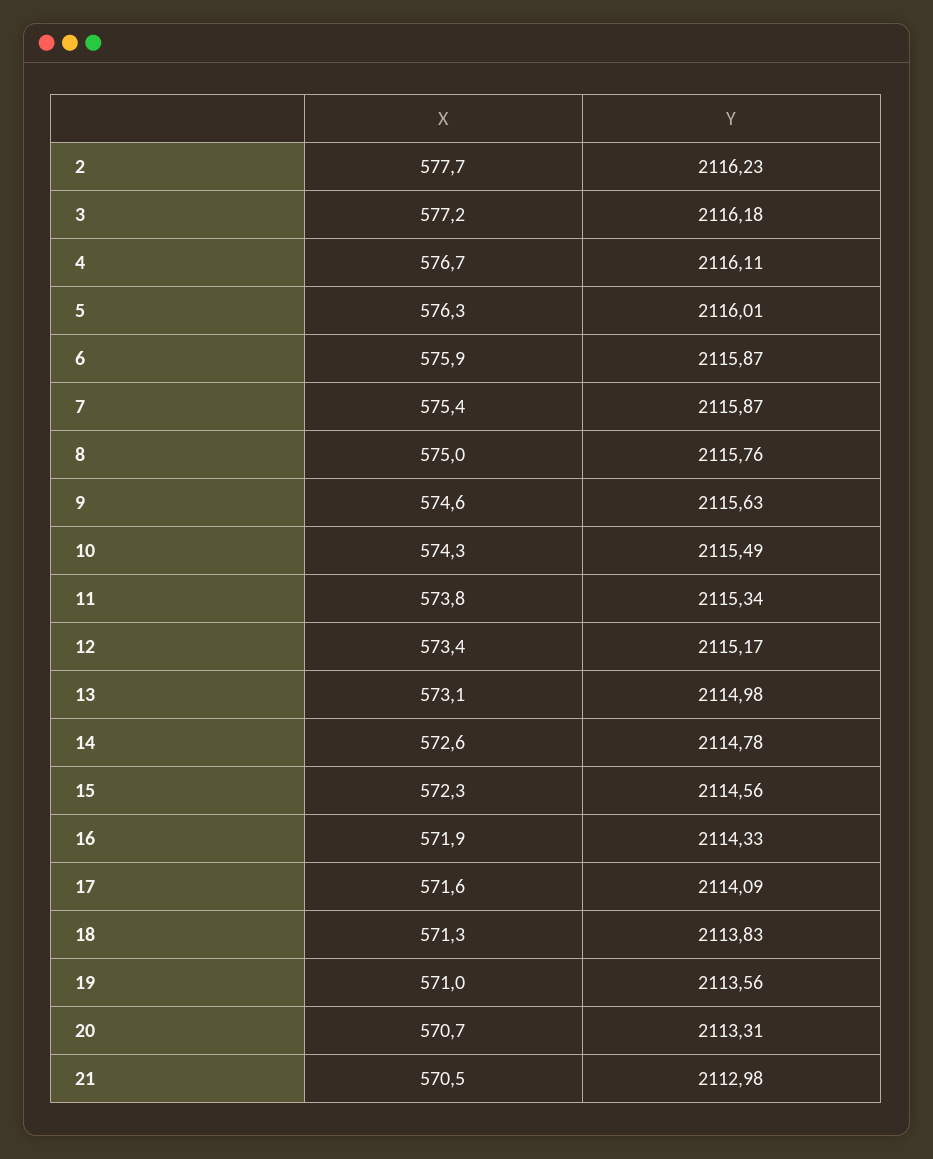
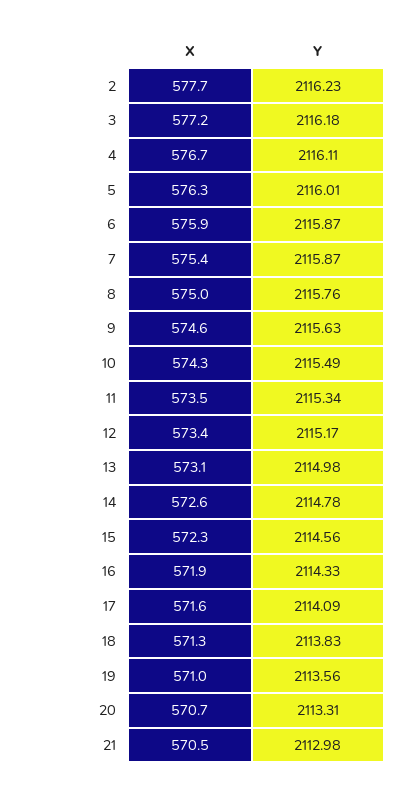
X, 11: 573.8 -> 573.5

